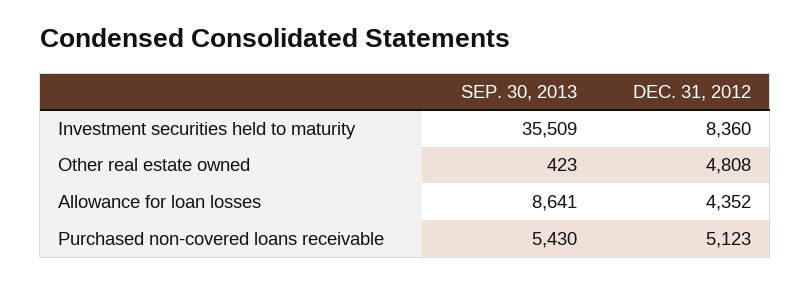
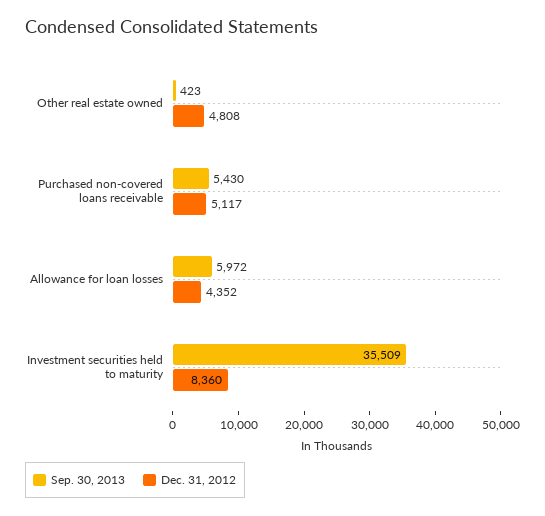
SEP. 30, 2013, Allowance for loan losses: 8641 -> 5972
DEC. 31, 2012, Purchased non-covered loans receivable: 5123 -> 5117

